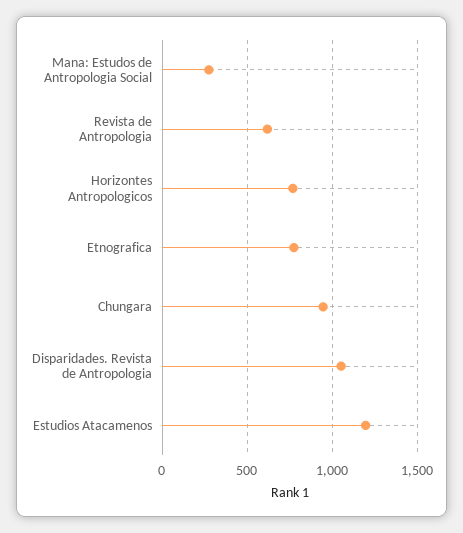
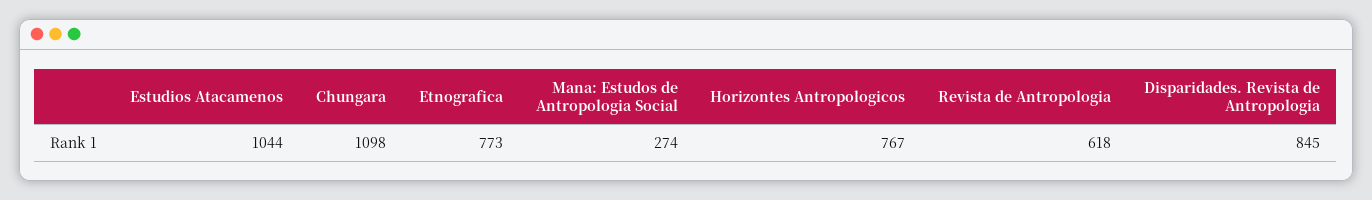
Chungara: 950 -> 1098
Disparidades. Revista de Antropologia: 1050 -> 845
Estudios Atacamenos: 1200 -> 1044

